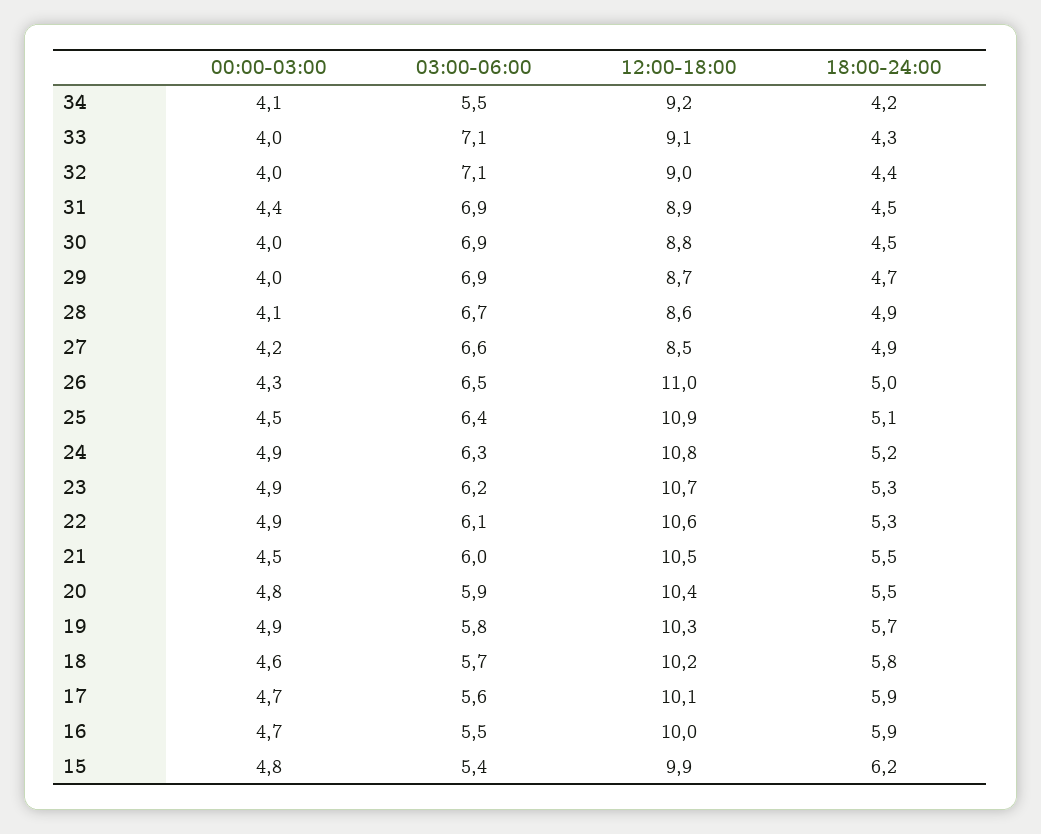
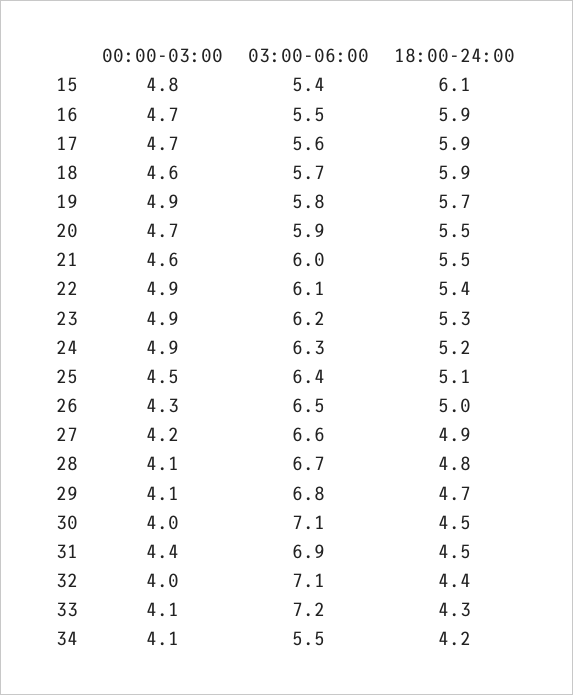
12:00-18:00, 34: 9.2 -> none
00:00-03:00, 33: 4 -> 4.1
03:00-06:00, 33: 7.1 -> 7.2
12:00-18:00, 33: 9.1 -> none
12:00-18:00, 32: 9 -> none
12:00-18:00, 31: 8.9 -> none
03:00-06:00, 30: 6.9 -> 7.1
12:00-18:00, 30: 8.8 -> none
00:00-03:00, 29: 4 -> 4.1
03:00-06:00, 29: 6.9 -> 6.8
12:00-18:00, 29: 8.7 -> none
12:00-18:00, 28: 8.6 -> none
18:00-24:00, 28: 4.9 -> 4.8
12:00-18:00, 27: 8.5 -> none
12:00-18:00, 26: 11 -> none
12:00-18:00, 25: 10.9 -> none
12:00-18:00, 24: 10.8 -> none
12:00-18:00, 23: 10.7 -> none
12:00-18:00, 22: 10.6 -> none
18:00-24:00, 22: 5.3 -> 5.4
00:00-03:00, 21: 4.5 -> 4.6
12:00-18:00, 21: 10.5 -> none
00:00-03:00, 20: 4.8 -> 4.7
12:00-18:00, 20: 10.4 -> none
12:00-18:00, 19: 10.3 -> none
12:00-18:00, 18: 10.2 -> none
18:00-24:00, 18: 5.8 -> 5.9
12:00-18:00, 17: 10.1 -> none
12:00-18:00, 16: 10 -> none
12:00-18:00, 15: 9.9 -> none
18:00-24:00, 15: 6.2 -> 6.1

